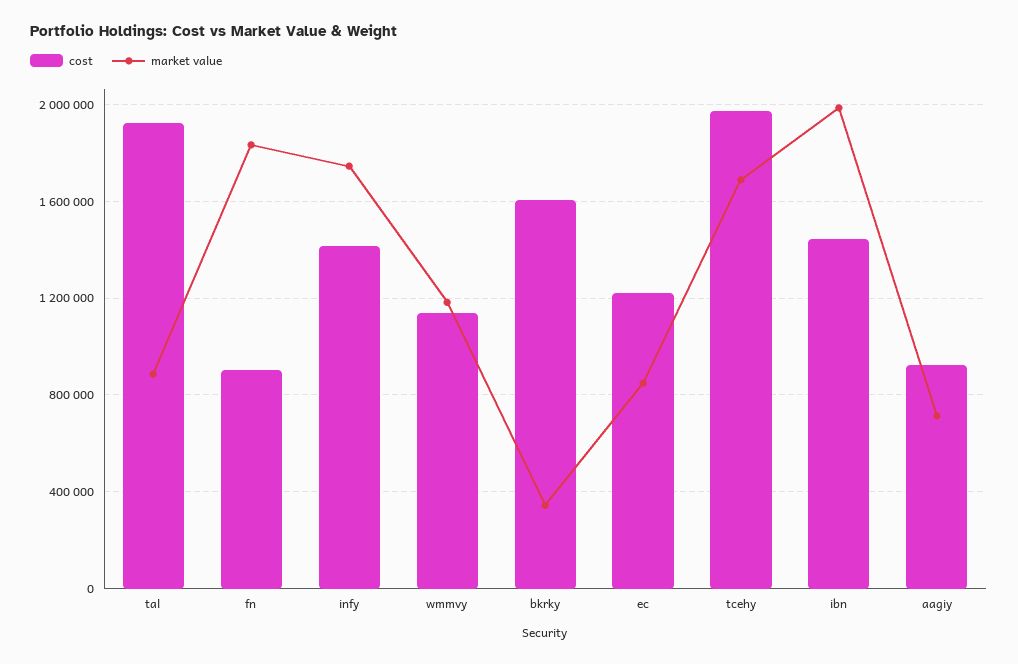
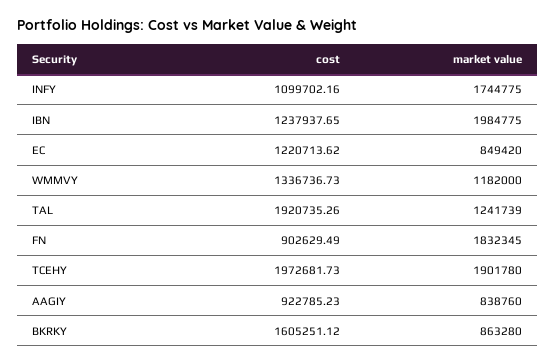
market value, tal: 900000 -> 1241739
cost, infy: 1400000 -> 1099702.16
cost, wmmvy: 1150000 -> 1336736.73
market value, bkrky: 350000 -> 863280
market value, tcehy: 1700000 -> 1901780
cost, ibn: 1450000 -> 1237937.65
market value, aagiy: 700000 -> 838760

